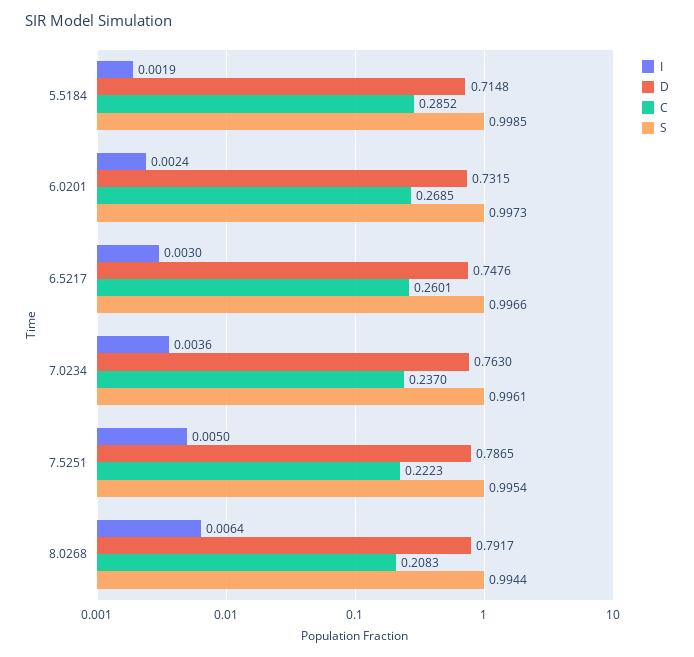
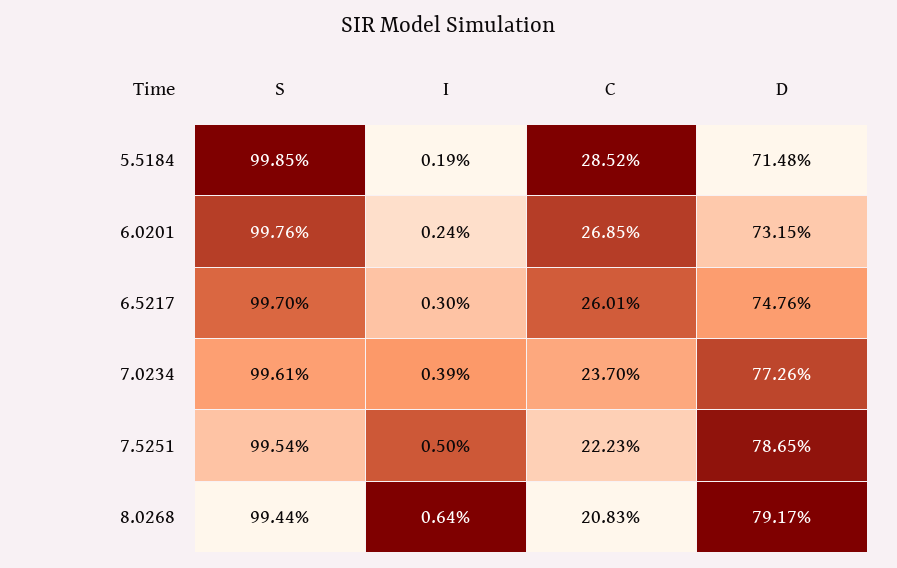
S, 6.0201: 0.9973 -> 0.9976
S, 6.5217: 0.9966 -> 0.997
I, 7.0234: 0.0036 -> 0.0039
D, 7.0234: 0.763 -> 0.7726

